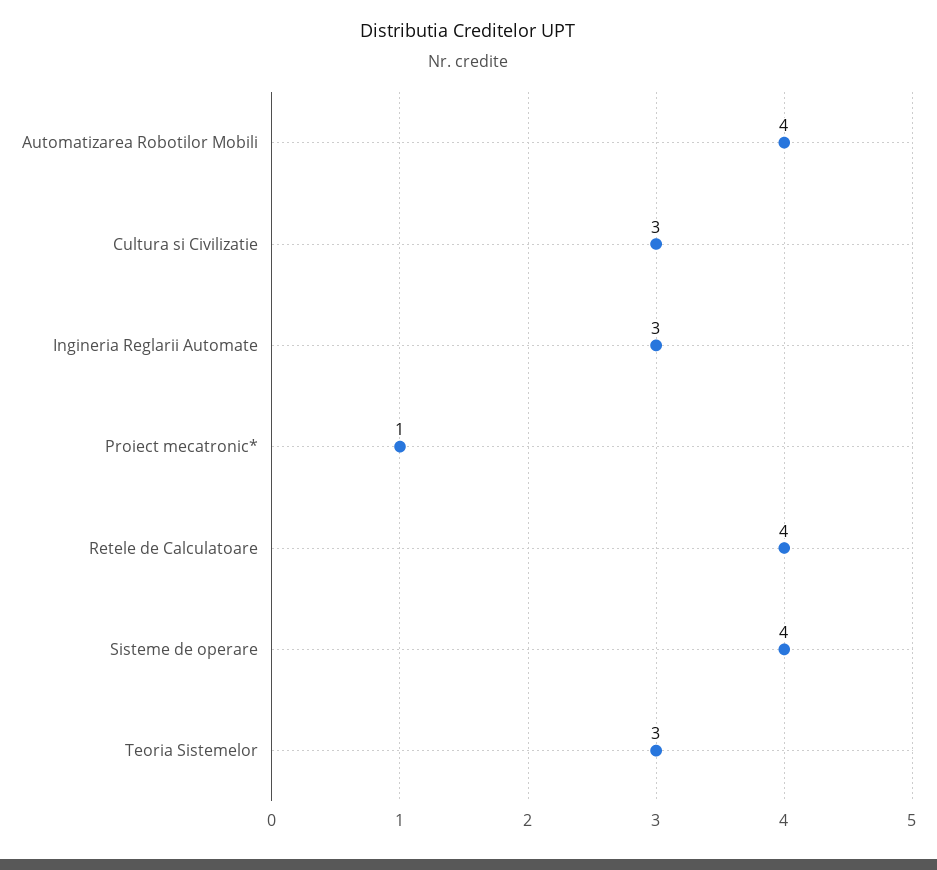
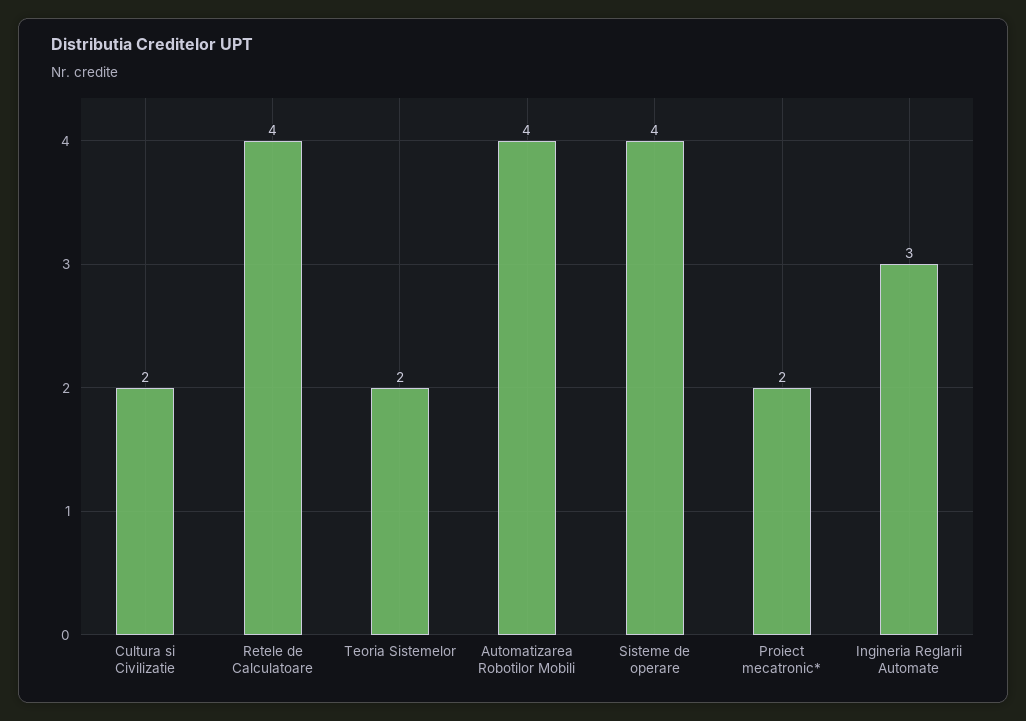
Cultura si Civilizatie: 3 -> 2
Proiect mecatronic*: 1 -> 2
Teoria Sistemelor: 3 -> 2

